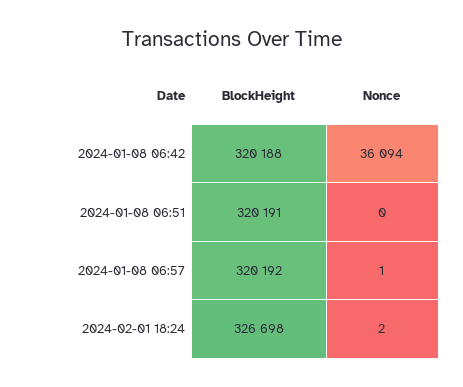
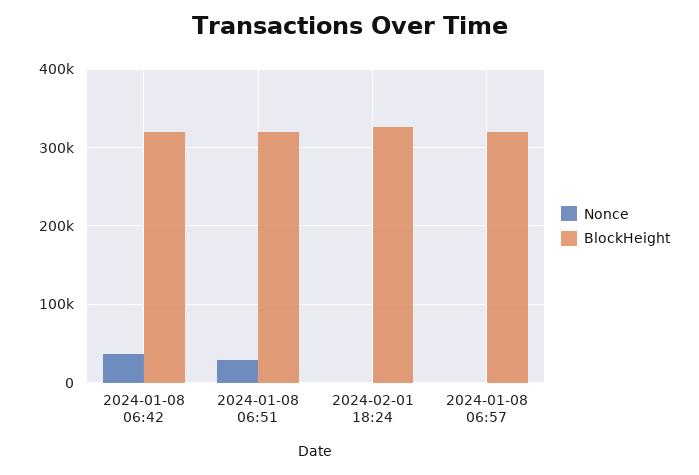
Nonce, 2024-01-08 06:51: 0 -> 30000

